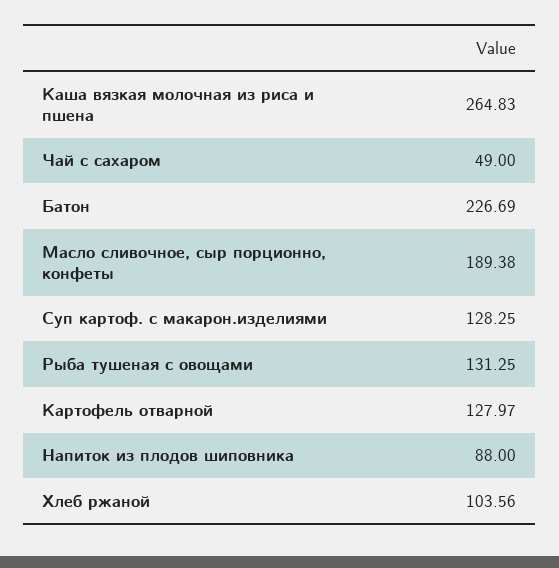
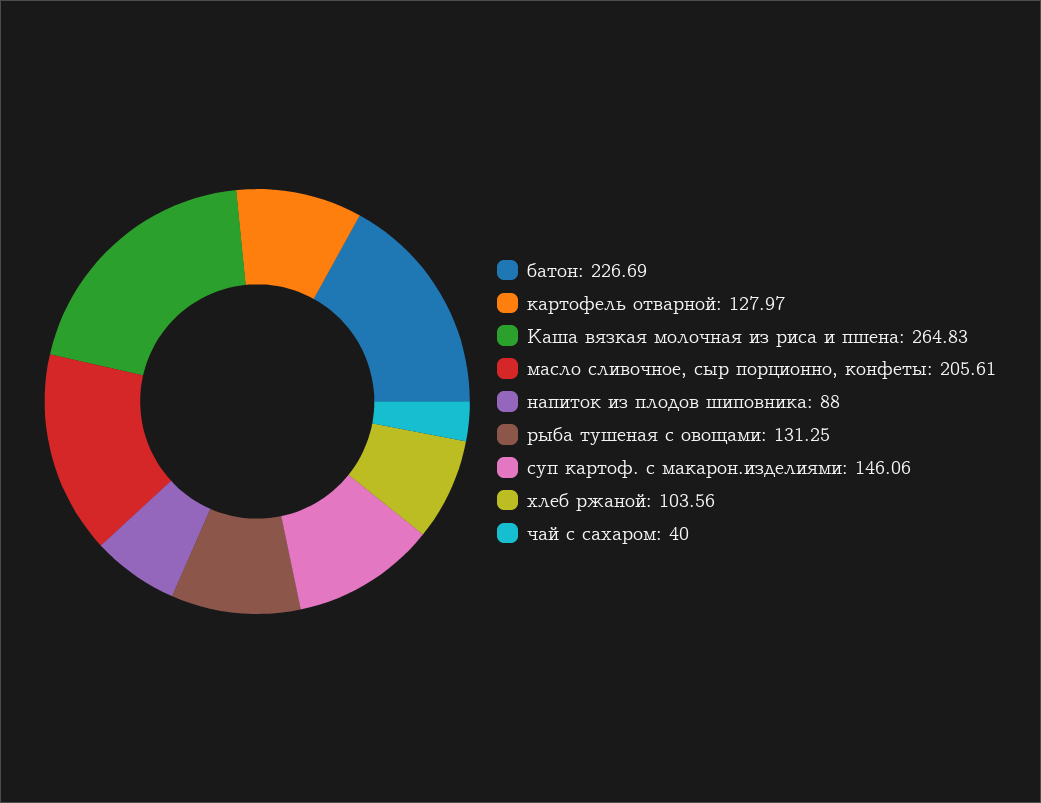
Чай с сахаром: 49 -> 40
Масло сливочное, сыр порционно, конфеты: 189.38 -> 205.61
Суп картоф. с макарон.изделиями: 128.25 -> 146.06

